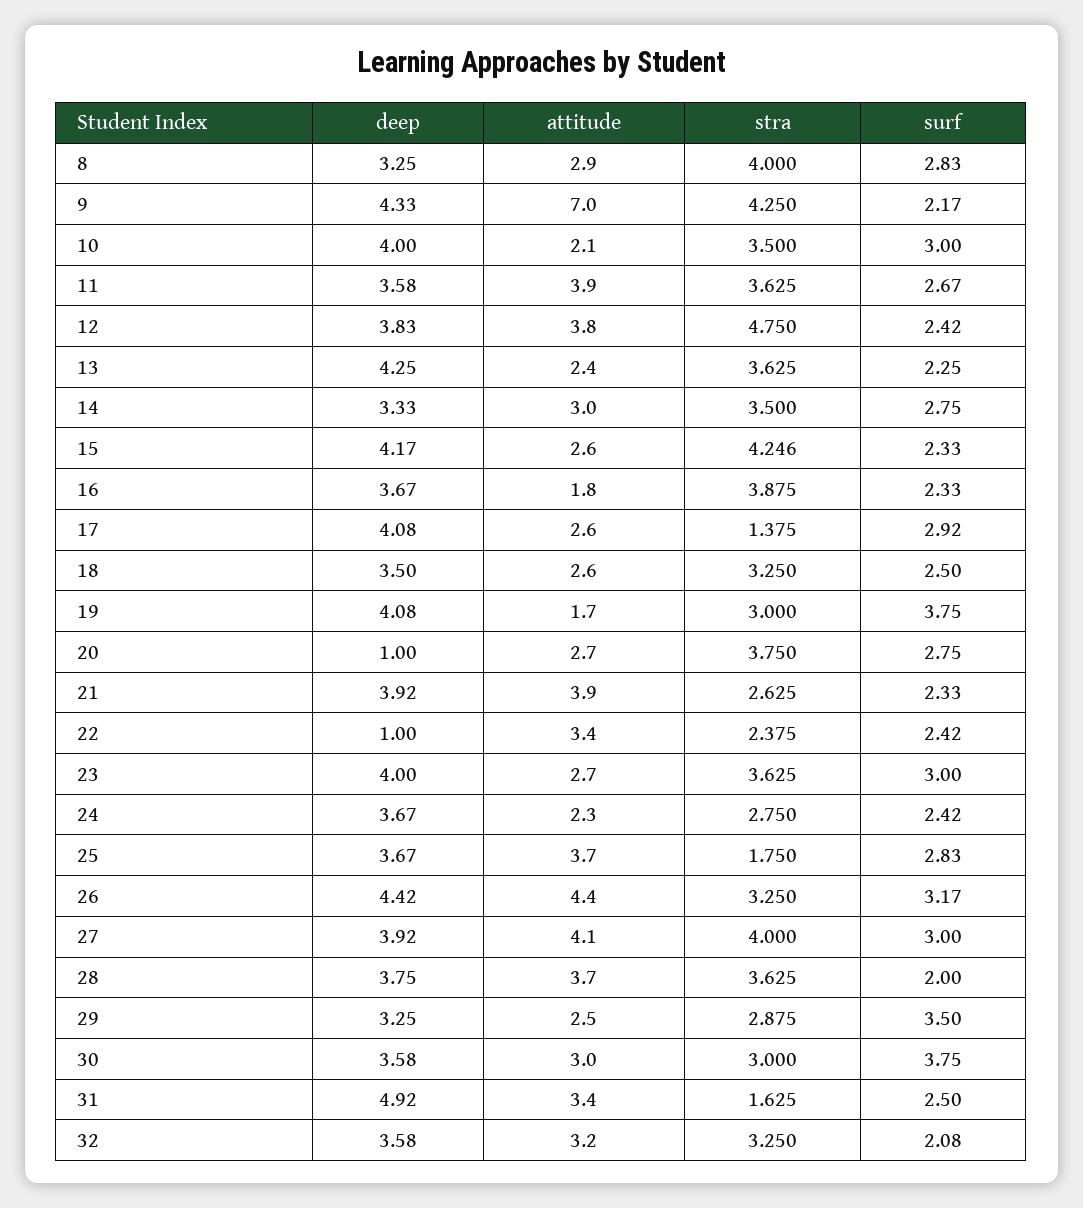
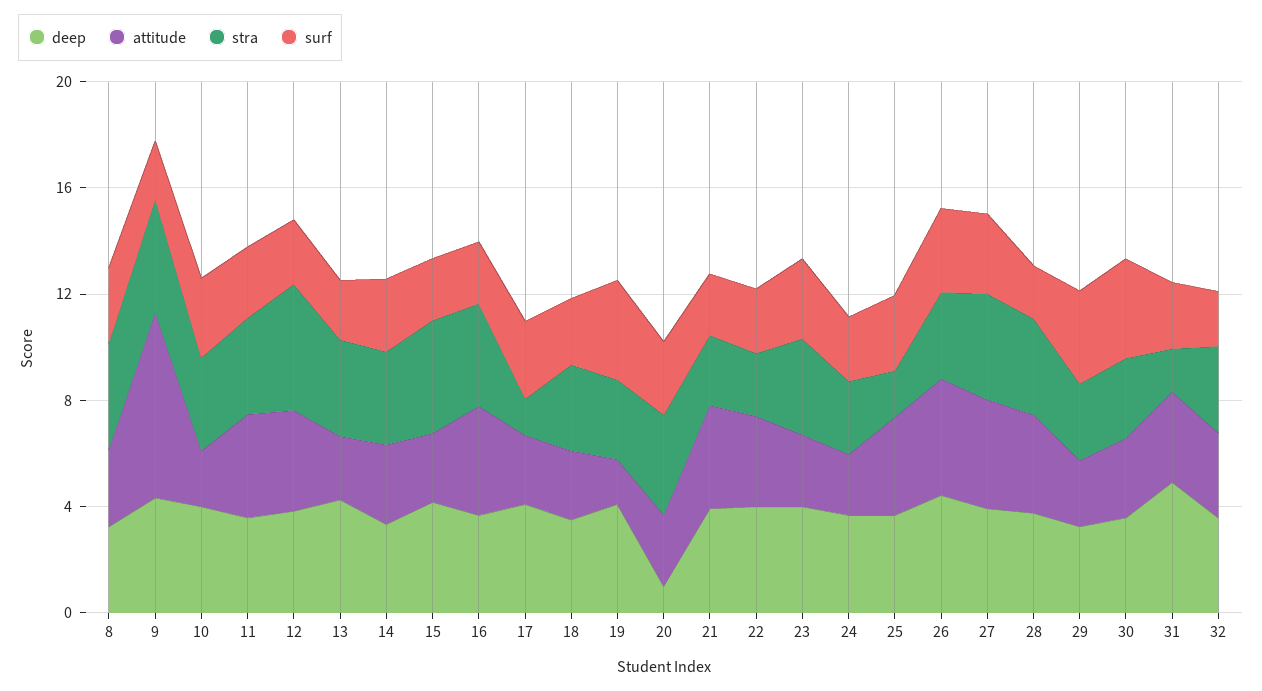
attitude, 16: 1.8 -> 4
deep, 22: 1 -> 4

